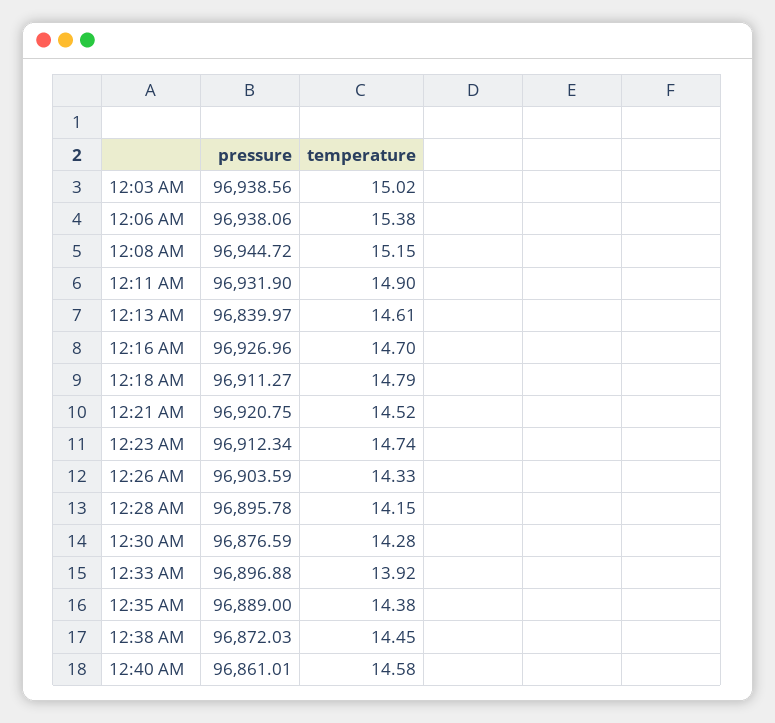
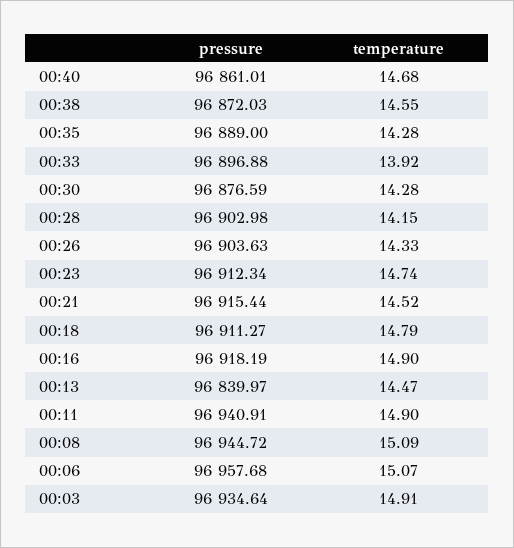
pressure, 12:03 AM: 96938.56 -> 96934.64
temperature, 12:03 AM: 15.02 -> 14.91
pressure, 12:06 AM: 96938.06 -> 96957.68
temperature, 12:06 AM: 15.38 -> 15.07
temperature, 12:08 AM: 15.15 -> 15.09
pressure, 12:11 AM: 96931.9 -> 96940.91
temperature, 12:13 AM: 14.61 -> 14.47
pressure, 12:16 AM: 96926.96 -> 96918.19
temperature, 12:16 AM: 14.7 -> 14.9
pressure, 12:21 AM: 96920.75 -> 96915.44
pressure, 12:26 AM: 96903.59 -> 96903.63
pressure, 12:28 AM: 96895.78 -> 96902.98
temperature, 12:35 AM: 14.38 -> 14.28
temperature, 12:38 AM: 14.45 -> 14.55
temperature, 12:40 AM: 14.58 -> 14.68

